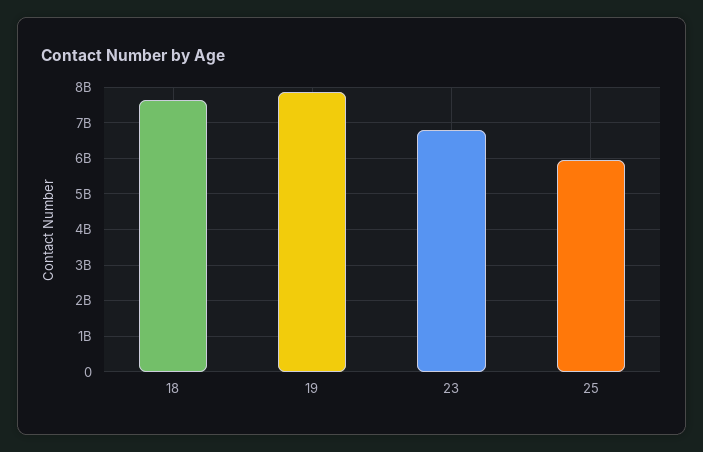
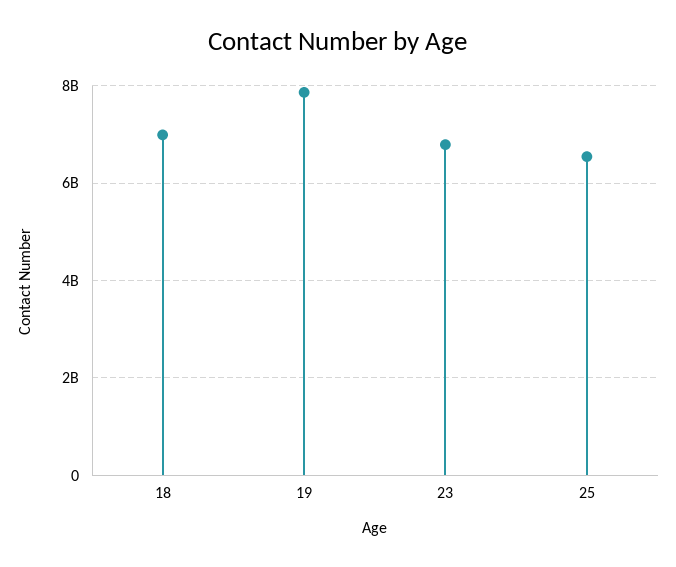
18: 7600000000 -> 7000000000
25: 6000000000 -> 6600000000

